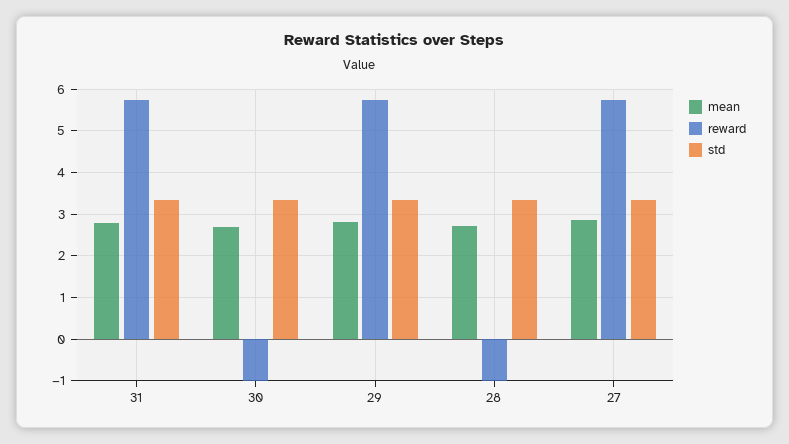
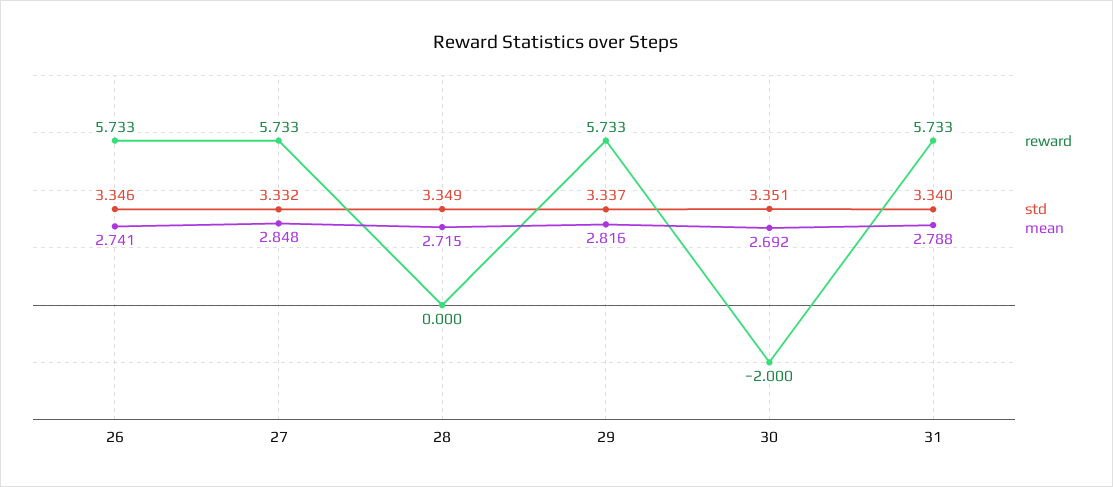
reward, 30: -1 -> -2
reward, 28: -1 -> 0
reward, 26: none -> 5.733
std, 26: none -> 3.346
mean, 26: none -> 2.741

